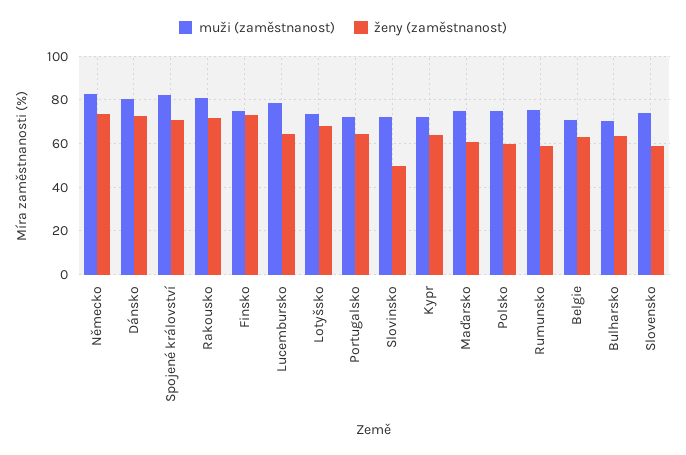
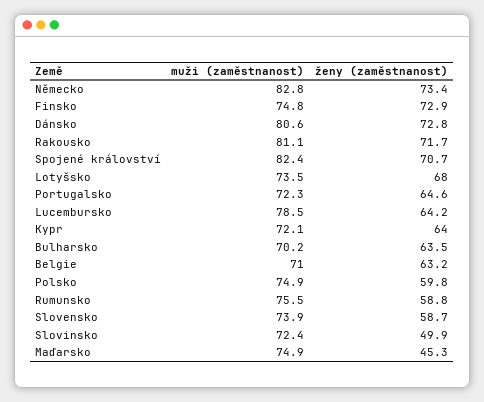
ženy (zaměstnanost), Maďarsko: 60 -> 45.3

